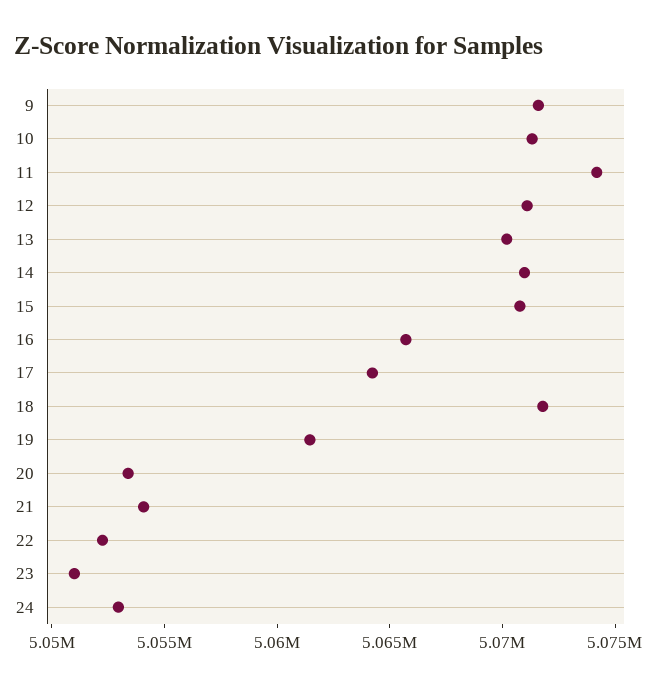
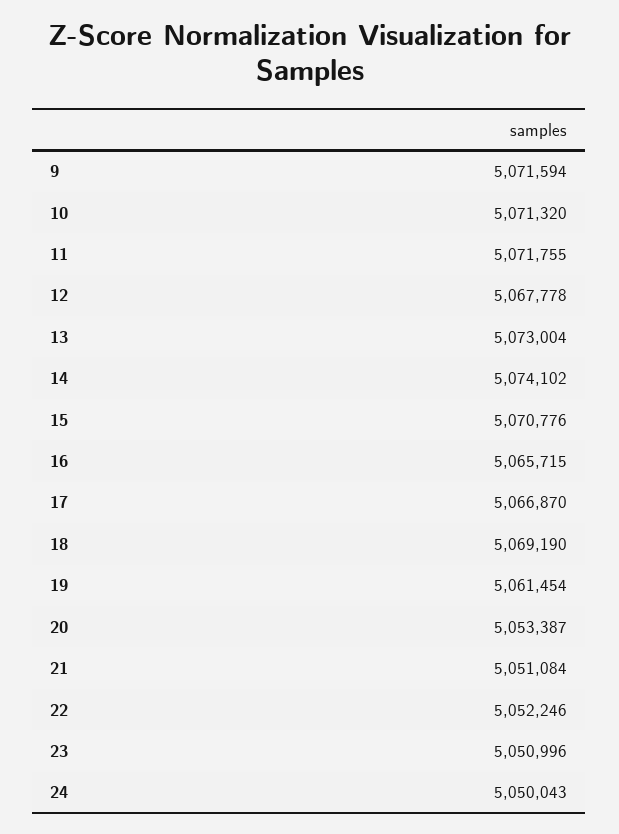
11: 5074000 -> 5071755
12: 5071000 -> 5067778
13: 5070000 -> 5073004
14: 5071000 -> 5074102
17: 5064000 -> 5066870
18: 5072000 -> 5069190
21: 5054000 -> 5051084
24: 5053000 -> 5050043

